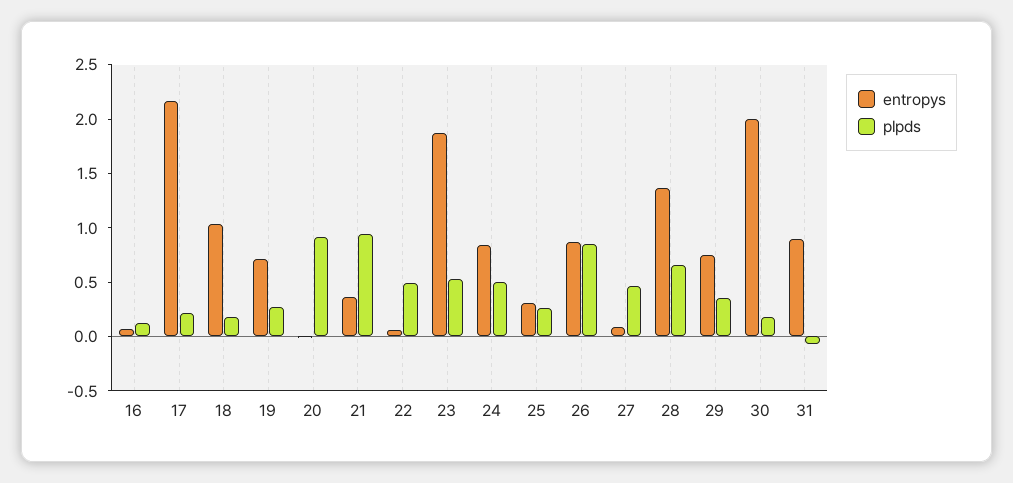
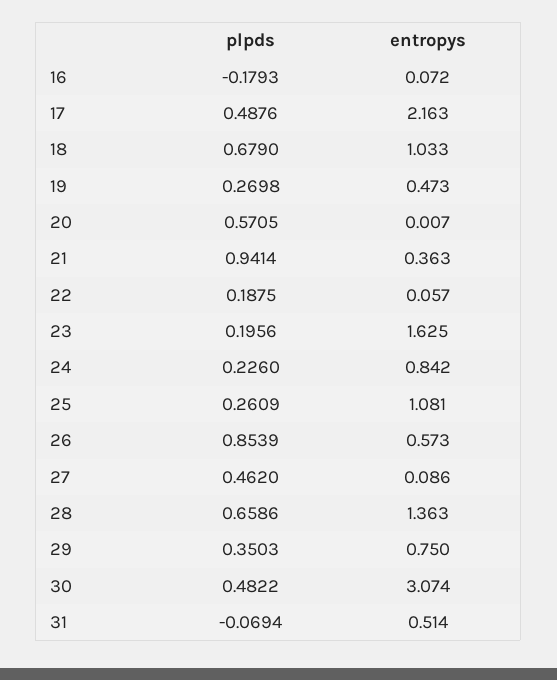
plpds, 16: 0.1 -> -0.1793
plpds, 17: 0.2 -> 0.4876
plpds, 18: 0.2 -> 0.679
entropys, 19: 0.7 -> 0.473
plpds, 20: 0.9 -> 0.5705
plpds, 22: 0.5 -> 0.1875
entropys, 23: 1.9 -> 1.625
plpds, 23: 0.5 -> 0.1956
plpds, 24: 0.5 -> 0.226
entropys, 25: 0.3 -> 1.081
entropys, 26: 0.9 -> 0.573
entropys, 30: 2 -> 3.074
plpds, 30: 0.2 -> 0.4822
entropys, 31: 0.9 -> 0.514

